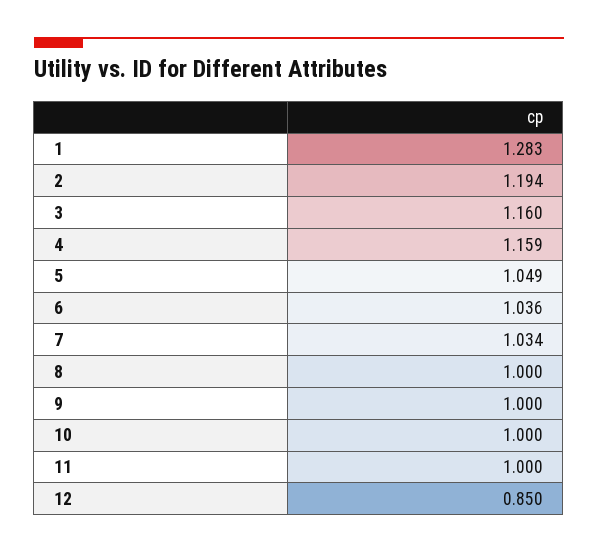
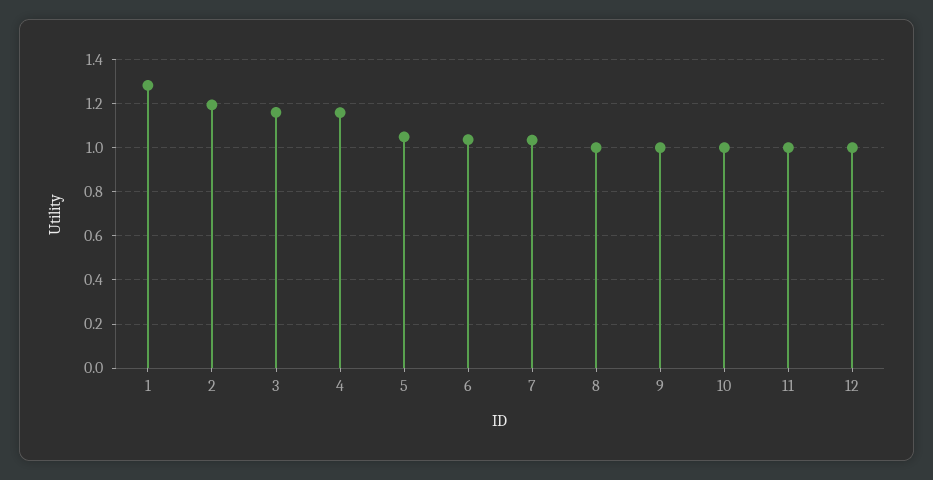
12: 0.85 -> 1

